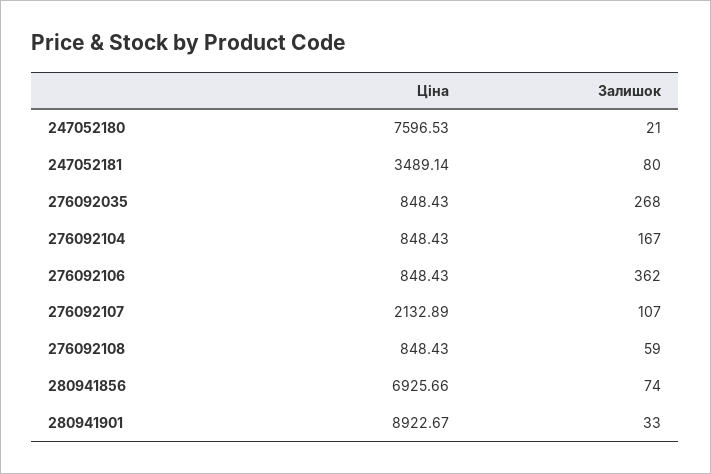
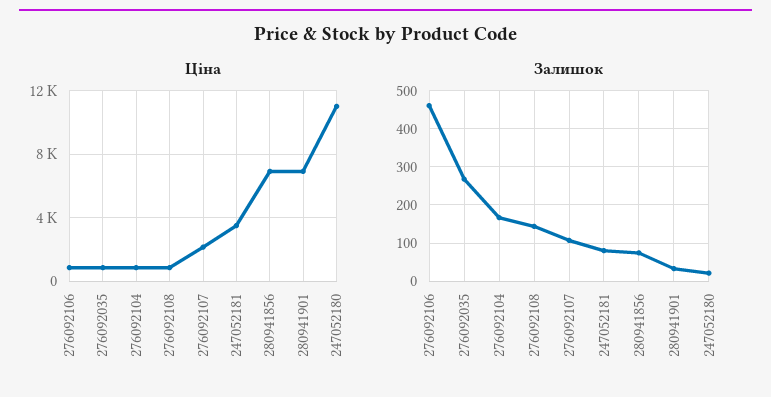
Ціна, 247052180: 7596.53 -> 11000
Залишок, 276092106: 362 -> 460
Залишок, 276092108: 59 -> 140
Ціна, 280941901: 8922.67 -> 7000

